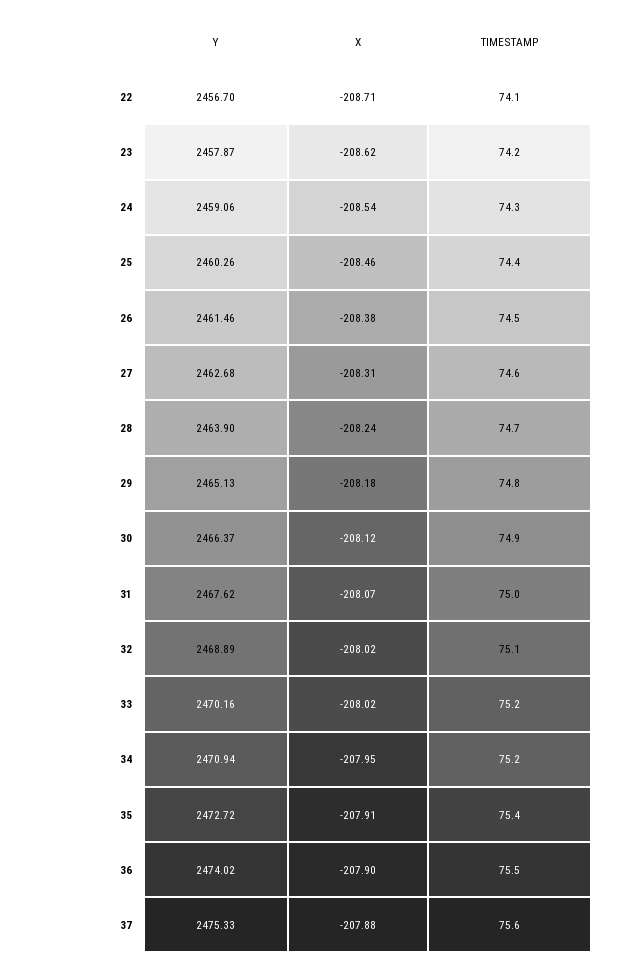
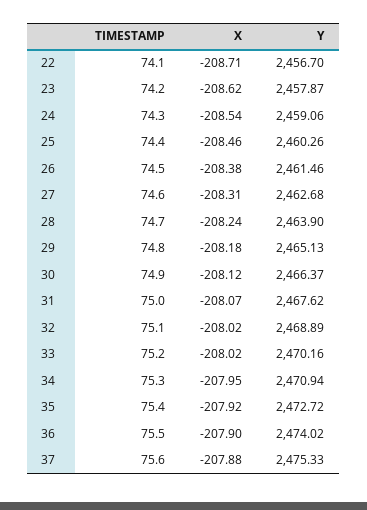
TIMESTAMP, 34: 75.2 -> 75.3
X, 35: -207.91 -> -207.92

